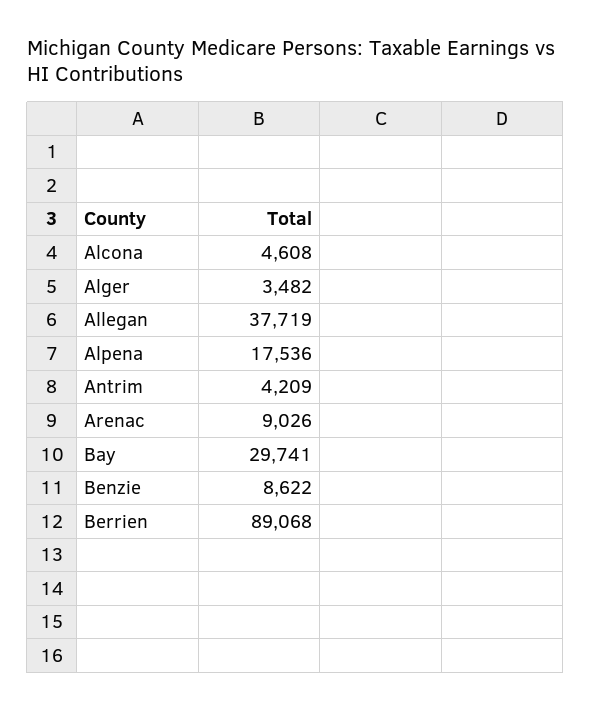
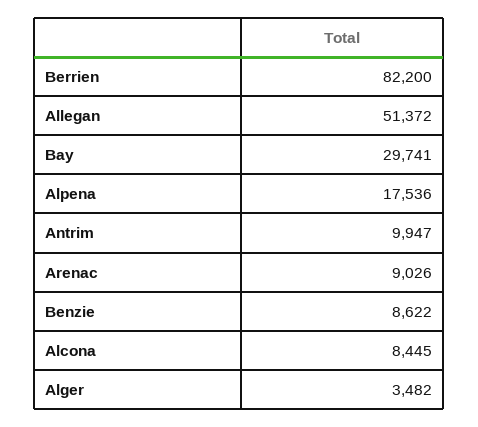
Alcona: 4608 -> 8445
Allegan: 37719 -> 51372
Antrim: 4209 -> 9947
Berrien: 89068 -> 82200

